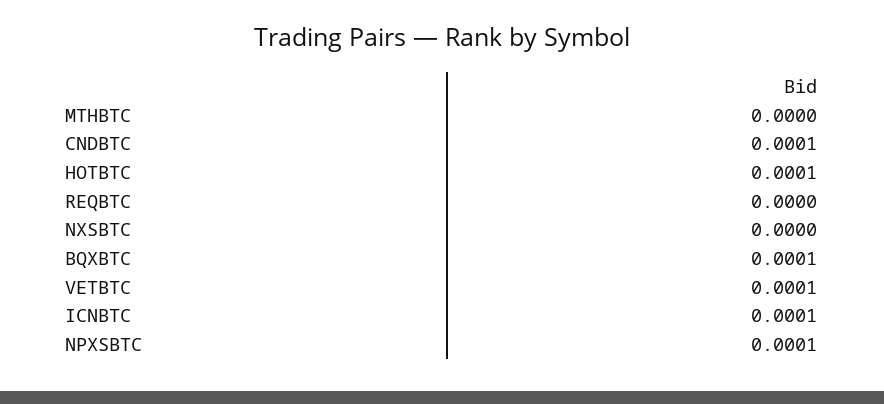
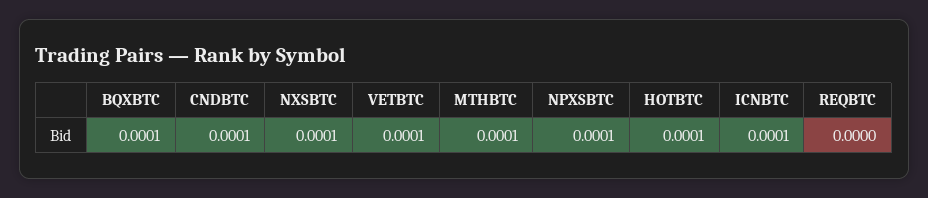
MTHBTC: 0 -> 0.0001
NXSBTC: 0 -> 0.0001

